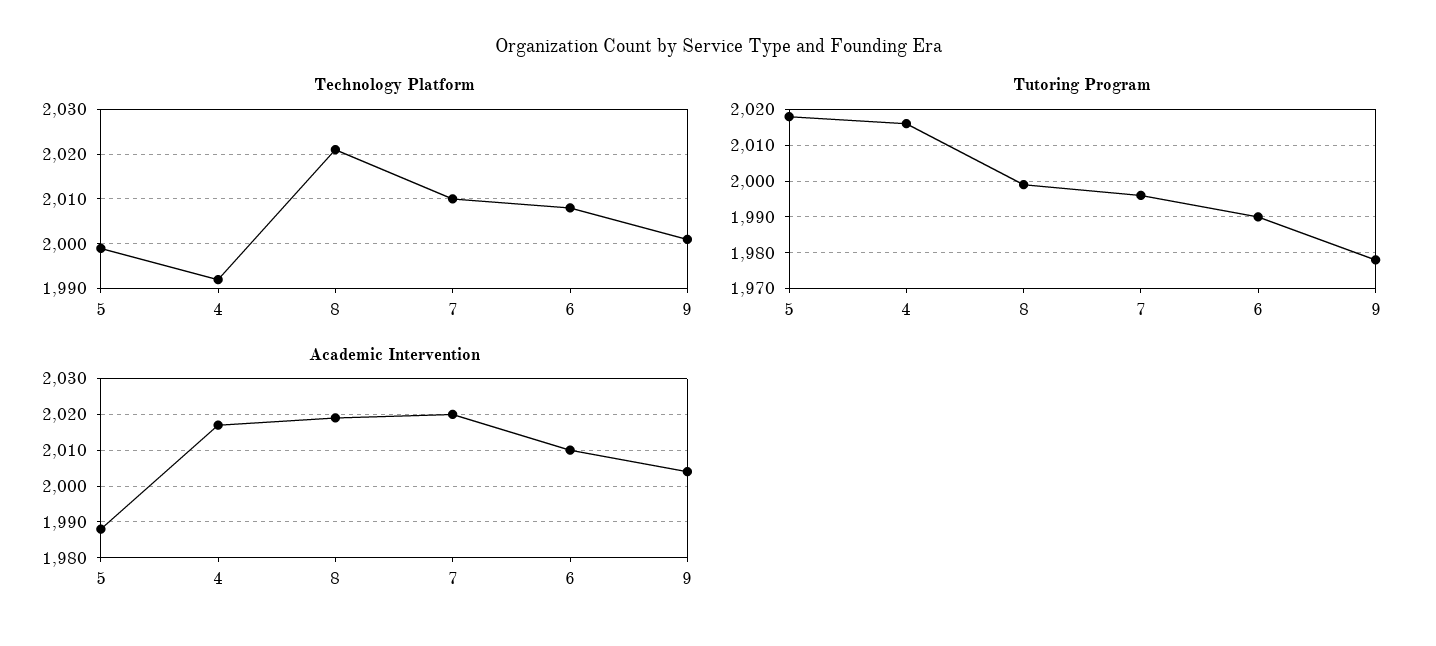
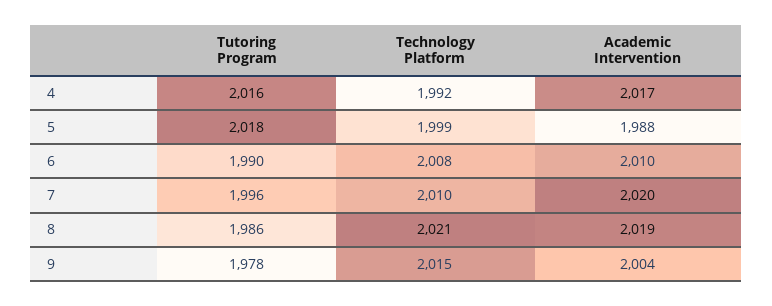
Technology Platform, 9: 2000 -> 2015
Tutoring Program, 8: 2000 -> 1986

